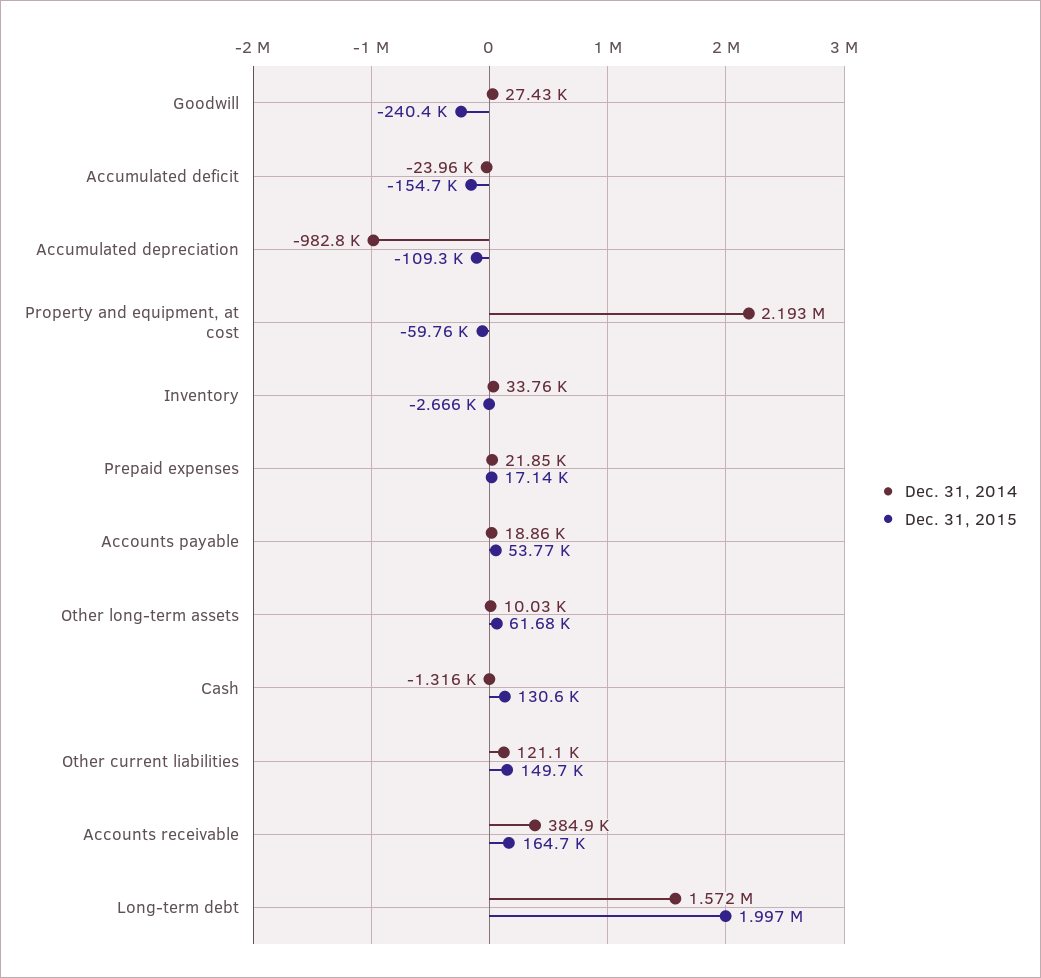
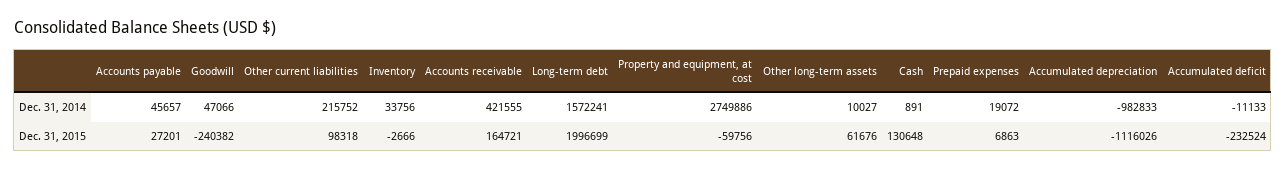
Dec. 31, 2014, Goodwill: 27430 -> 47066
Dec. 31, 2014, Accumulated deficit: -23960 -> -11133
Dec. 31, 2015, Accumulated deficit: -154700 -> -232524
Dec. 31, 2015, Accumulated depreciation: -109300 -> -1116026
Dec. 31, 2014, Property and equipment, at cost: 2193000 -> 2749886
Dec. 31, 2014, Prepaid expenses: 21850 -> 19072
Dec. 31, 2015, Prepaid expenses: 17140 -> 6863
Dec. 31, 2014, Accounts payable: 18860 -> 45657
Dec. 31, 2015, Accounts payable: 53770 -> 27201
Dec. 31, 2014, Cash: -1316 -> 891
Dec. 31, 2014, Other current liabilities: 121100 -> 215752
Dec. 31, 2015, Other current liabilities: 149700 -> 98318
Dec. 31, 2014, Accounts receivable: 384900 -> 421555

